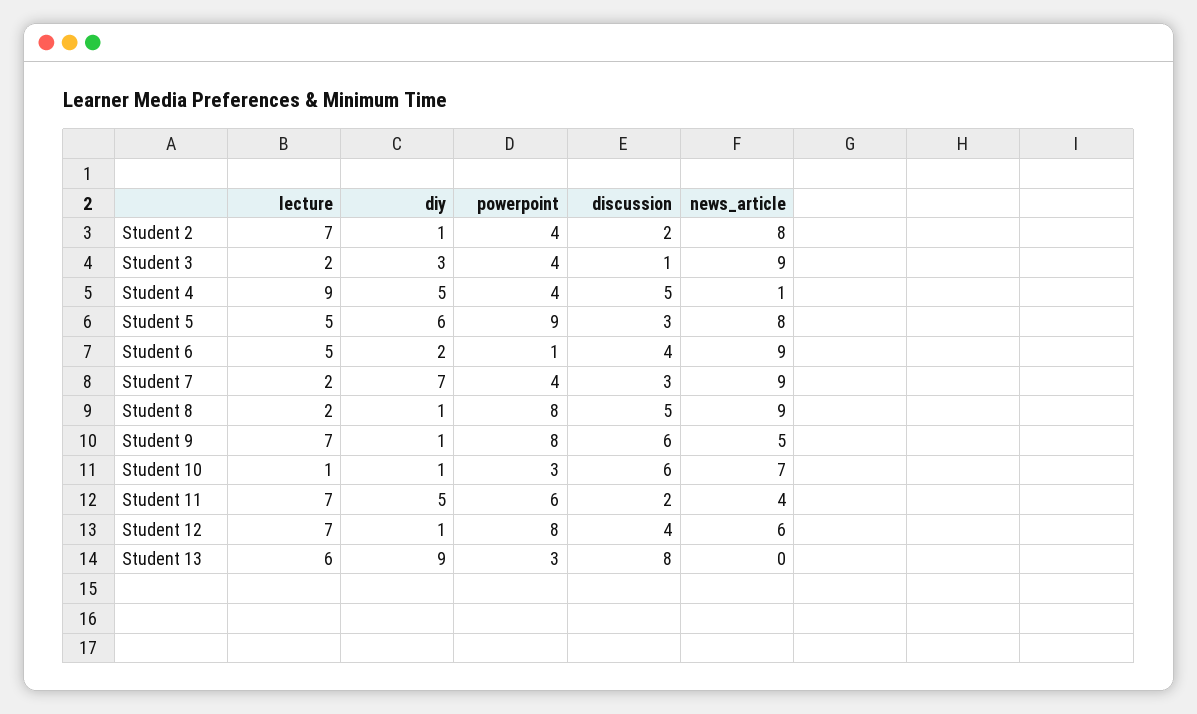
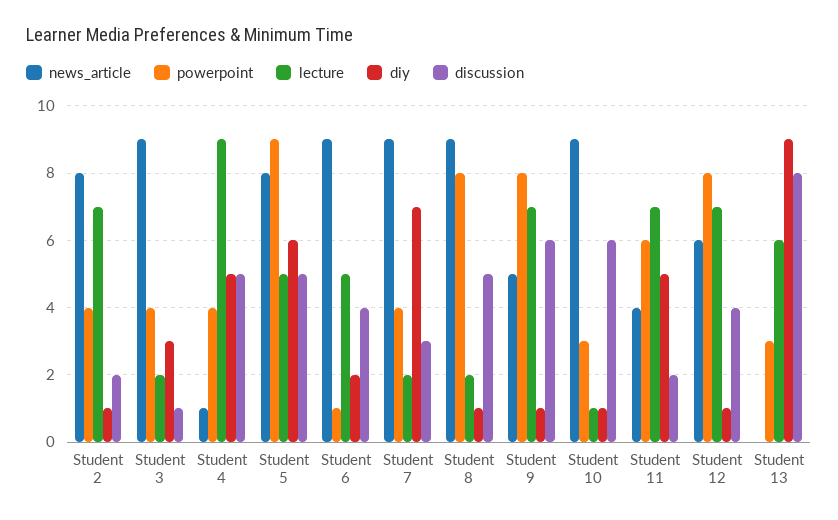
discussion, Student 5: 3 -> 5
news_article, Student 10: 7 -> 9

